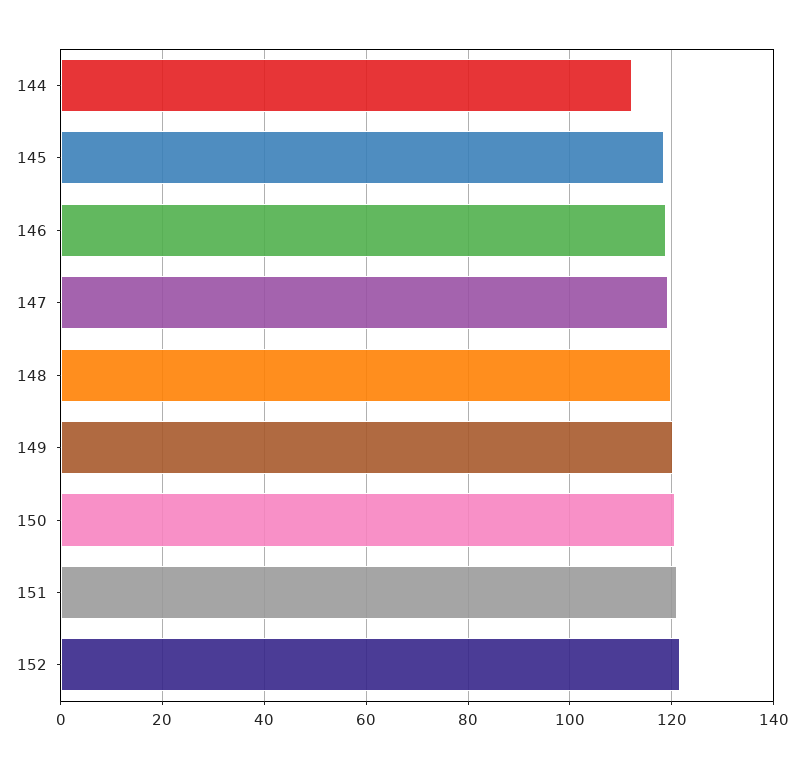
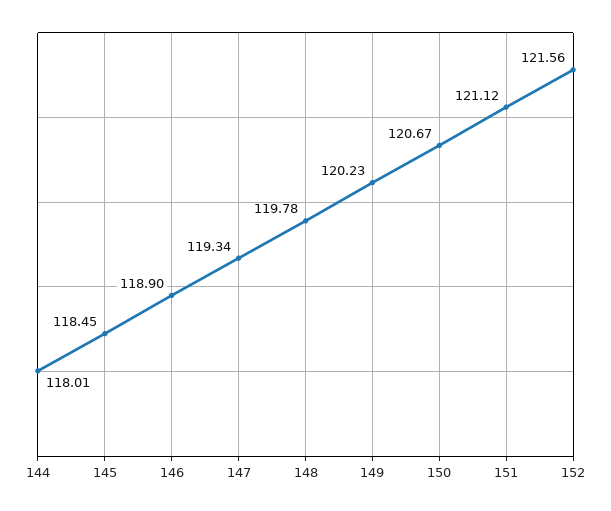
144: 112 -> 118.01

